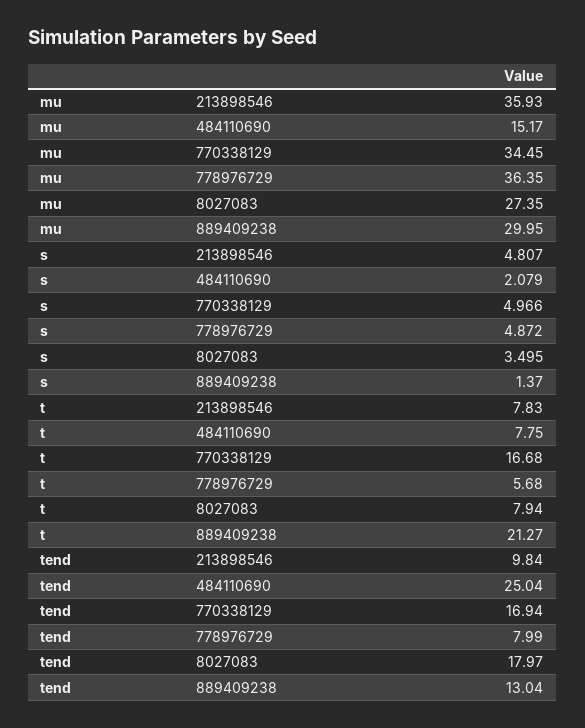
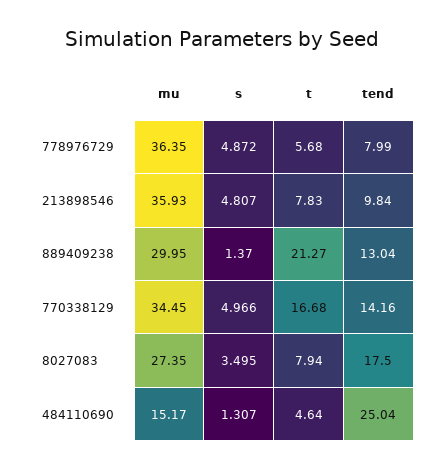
s, 484110690: 2.079 -> 1.307
t, 484110690: 7.75 -> 4.64
tend, 770338129: 16.94 -> 14.16
tend, 8027083: 17.97 -> 17.5

